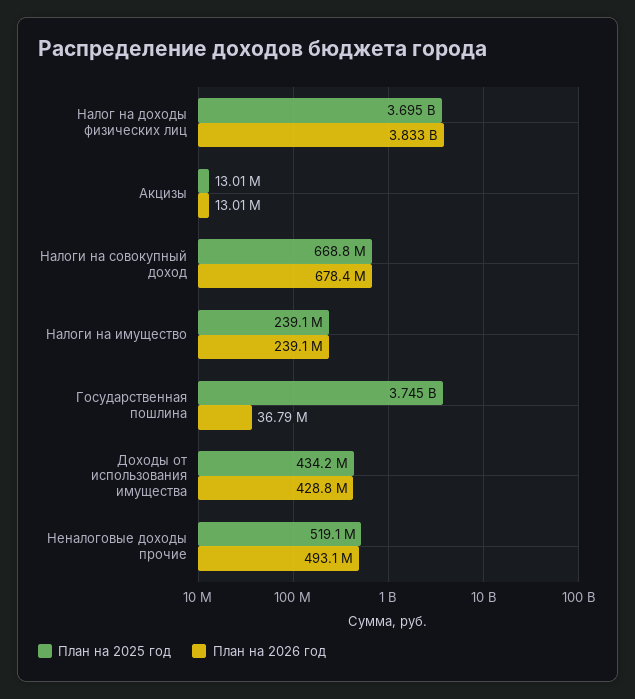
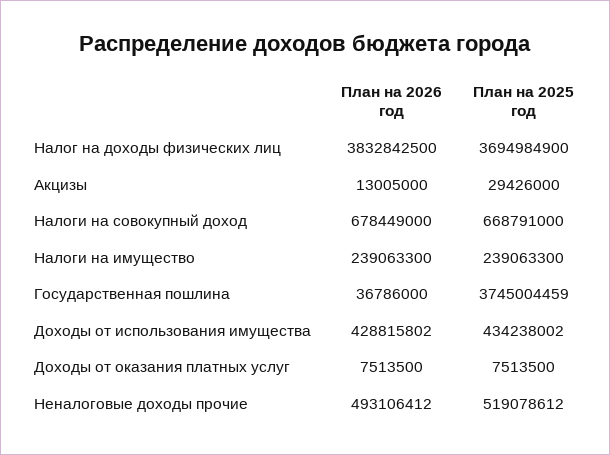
План на 2025 год, Акцизы: 13010000 -> 29426000
План на 2026 год, Доходы от оказания платных услуг: none -> 7513500
План на 2025 год, Доходы от оказания платных услуг: none -> 7513500

